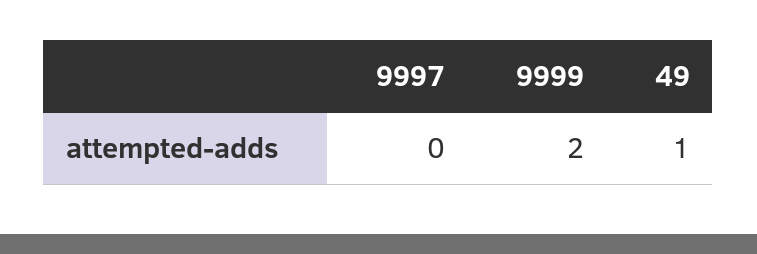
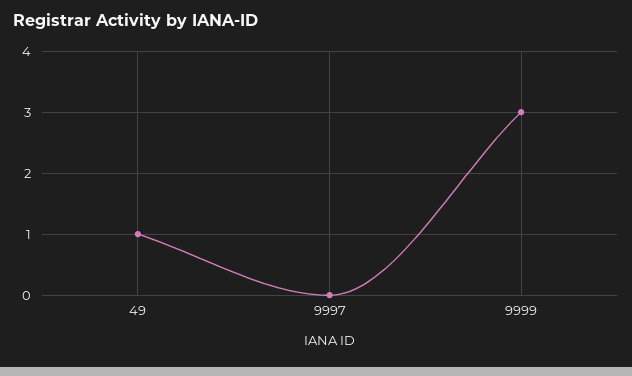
9999: 2 -> 3

